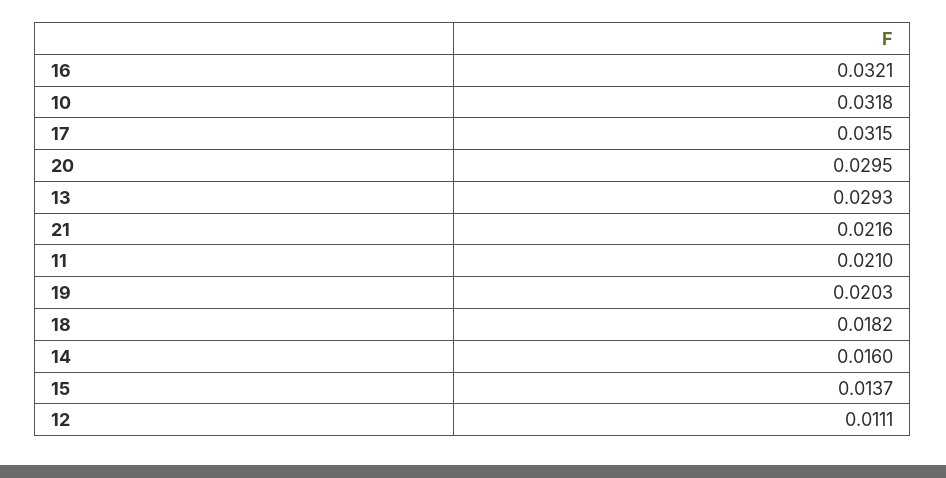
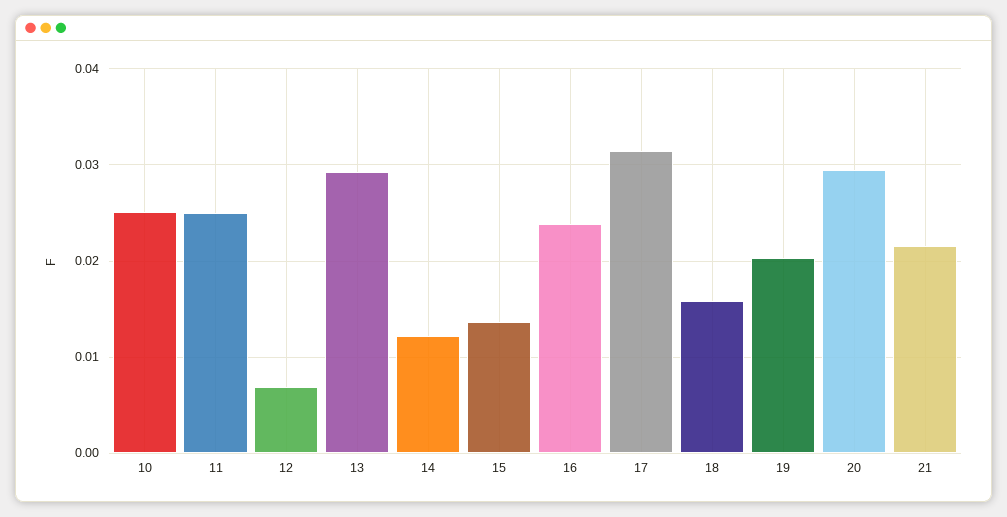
16: 0.0321 -> 0.024
10: 0.0318 -> 0.025
11: 0.021 -> 0.025
18: 0.0182 -> 0.016
14: 0.016 -> 0.012
12: 0.0111 -> 0.007

